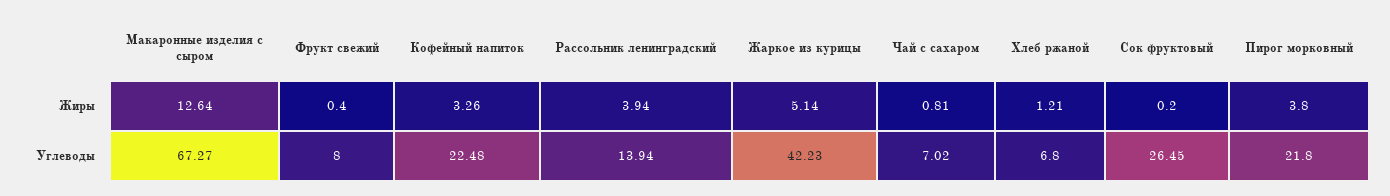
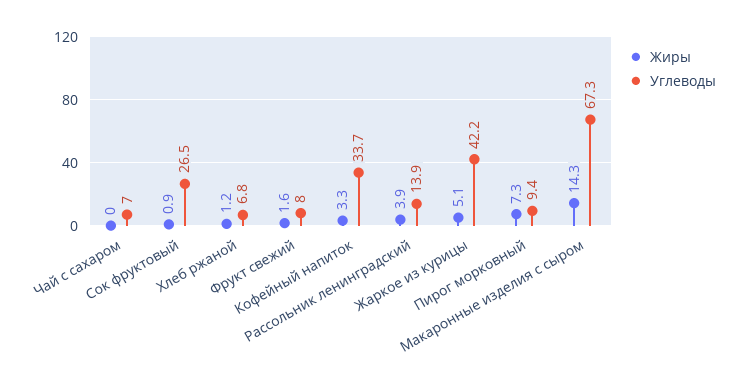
Жиры, Макаронные изделия с сыром: 12.64 -> 14.3
Жиры, Фрукт свежий: 0.4 -> 1.6
Жиры, Чай с сахаром: 0.81 -> 0
Жиры, Сок фруктовый: 0.2 -> 0.9
Жиры, Пирог морковный: 3.8 -> 7.3
Углеводы, Кофейный напиток: 22.48 -> 33.7
Углеводы, Пирог морковный: 21.8 -> 9.4

